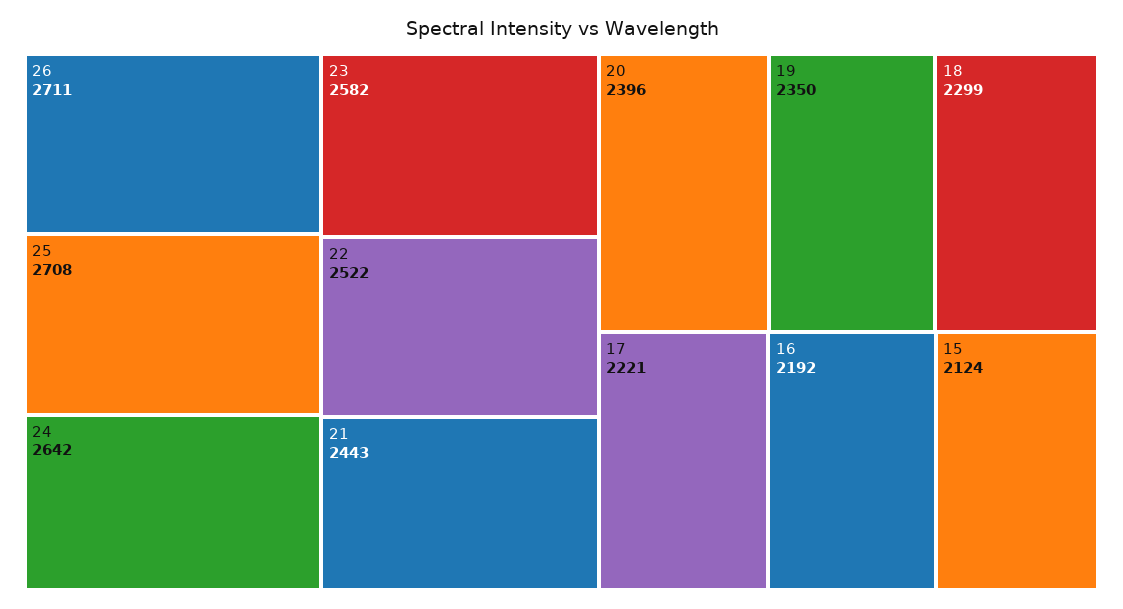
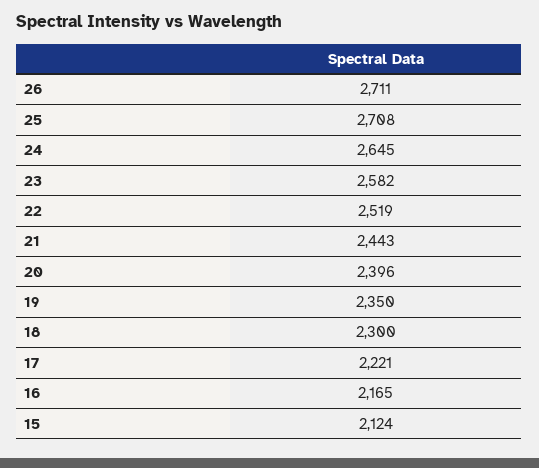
24: 2642 -> 2645
22: 2522 -> 2519
18: 2299 -> 2300
16: 2192 -> 2165

